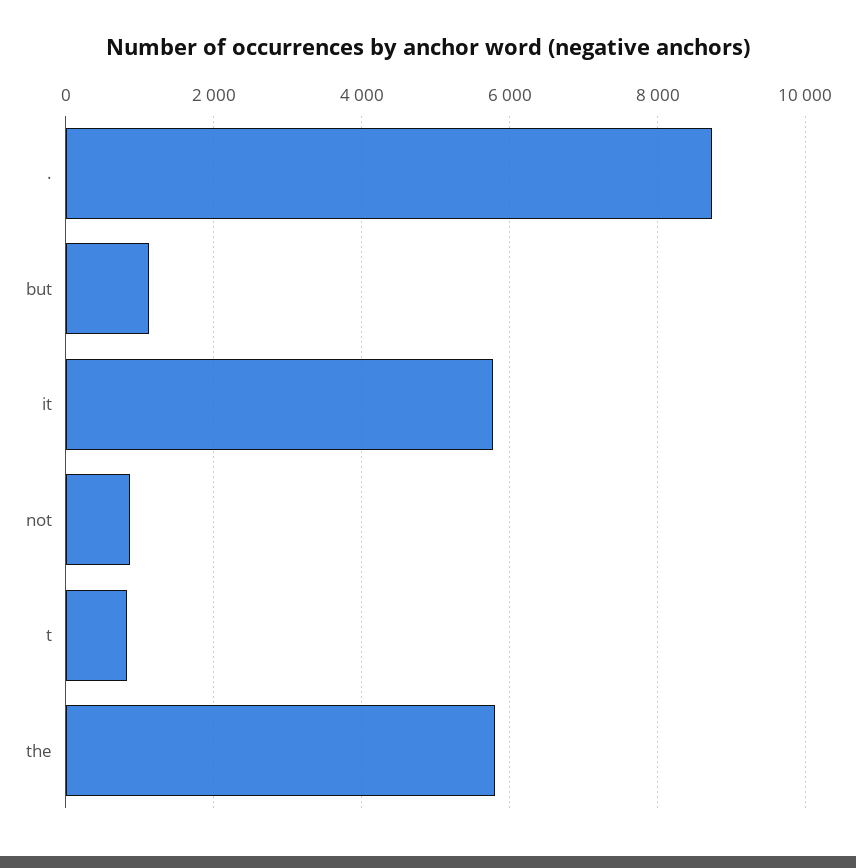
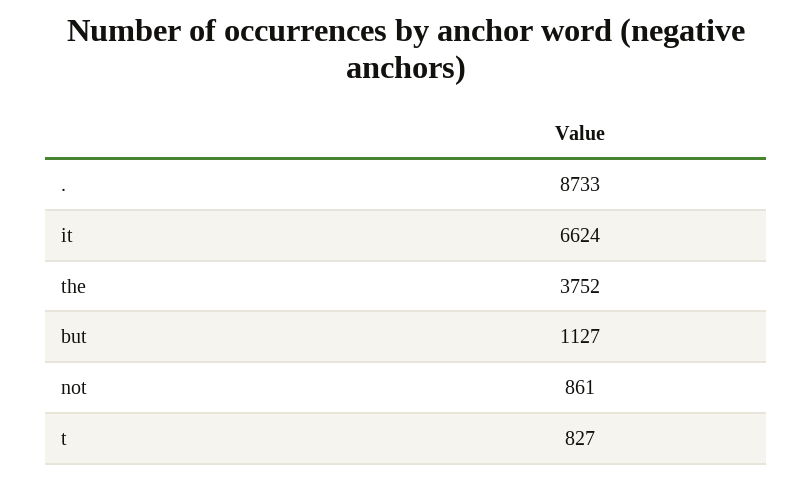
it: 5800 -> 6624
the: 5800 -> 3752

